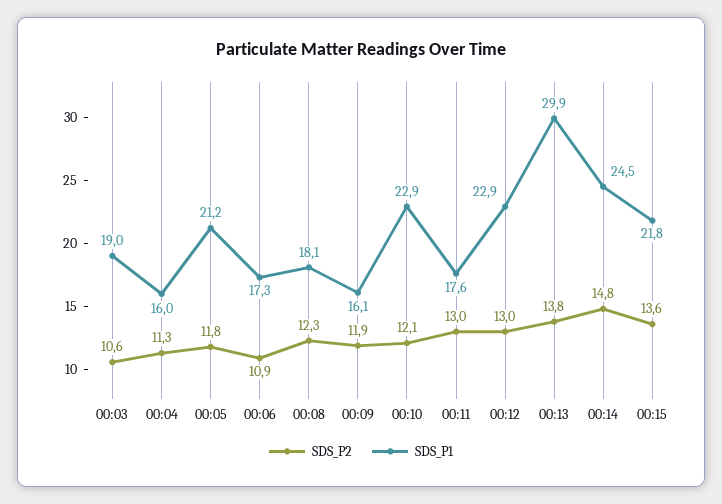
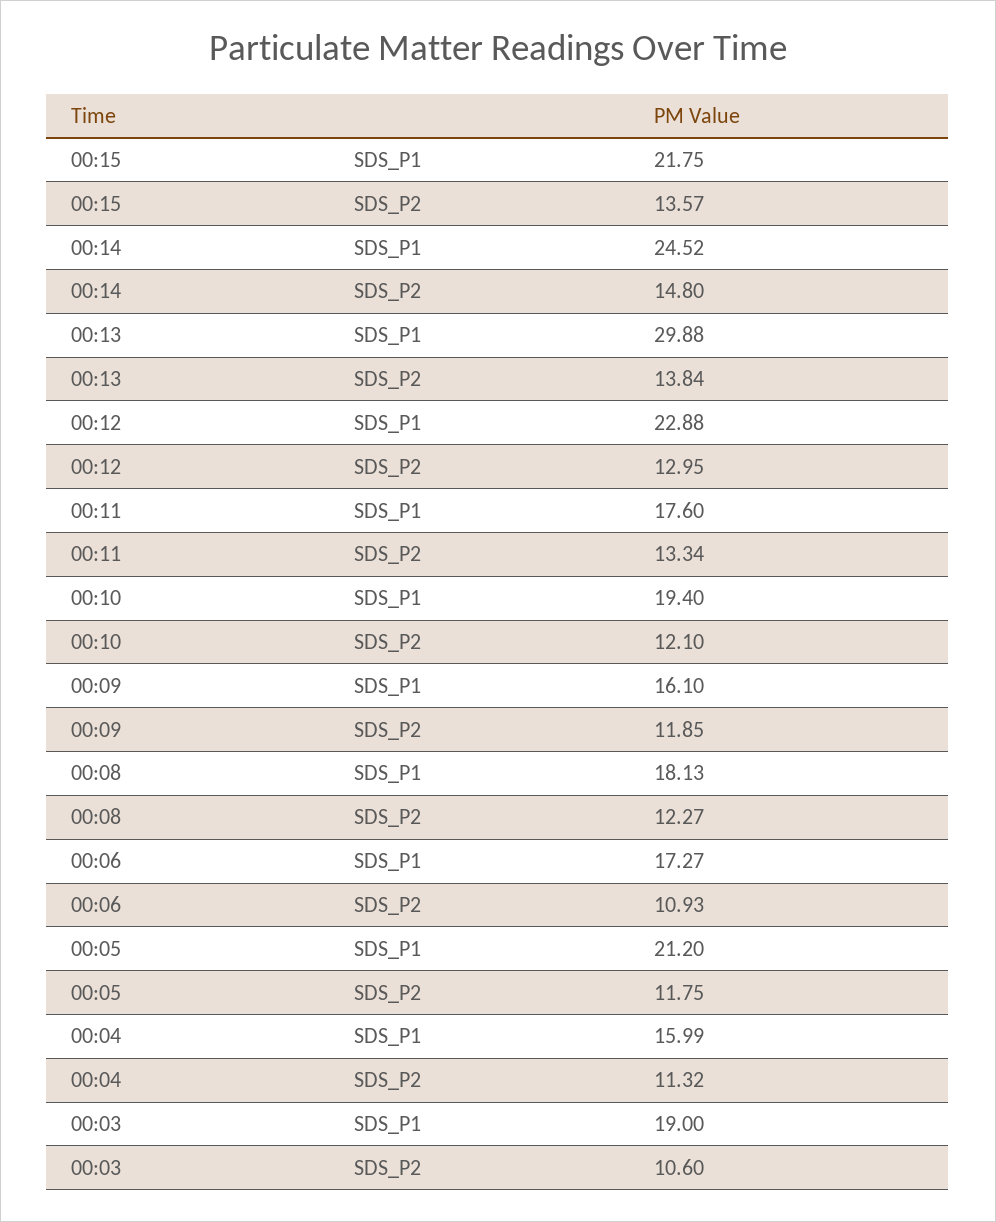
SDS_P1, 00:10: 22.9 -> 19.4
SDS_P2, 00:11: 13 -> 13.34

